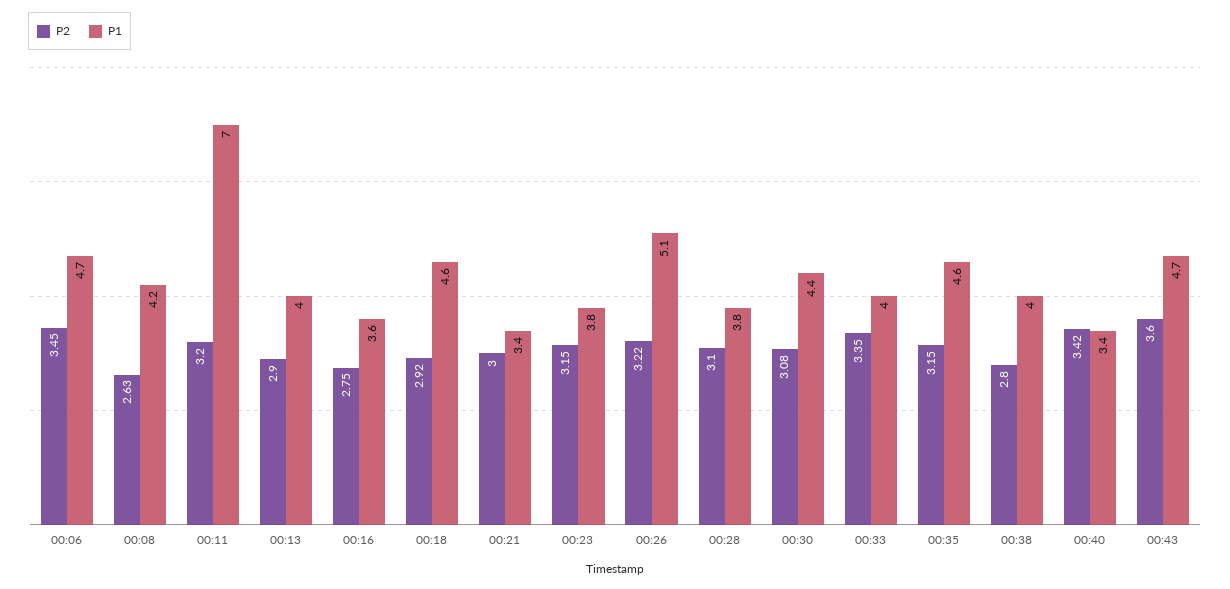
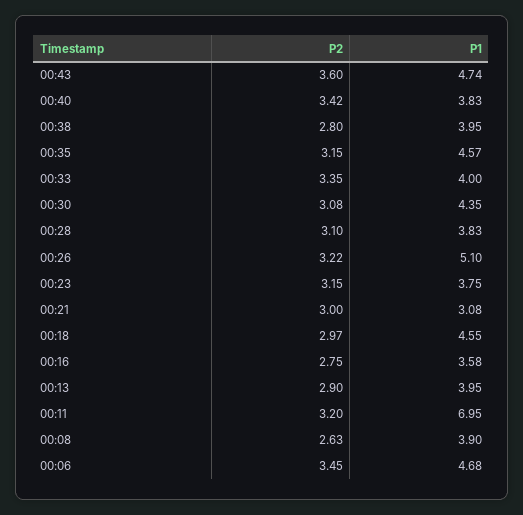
P1, 00:08: 4.2 -> 3.9
P2, 00:18: 2.92 -> 2.97
P1, 00:21: 3.4 -> 3.08
P1, 00:40: 3.4 -> 3.83

